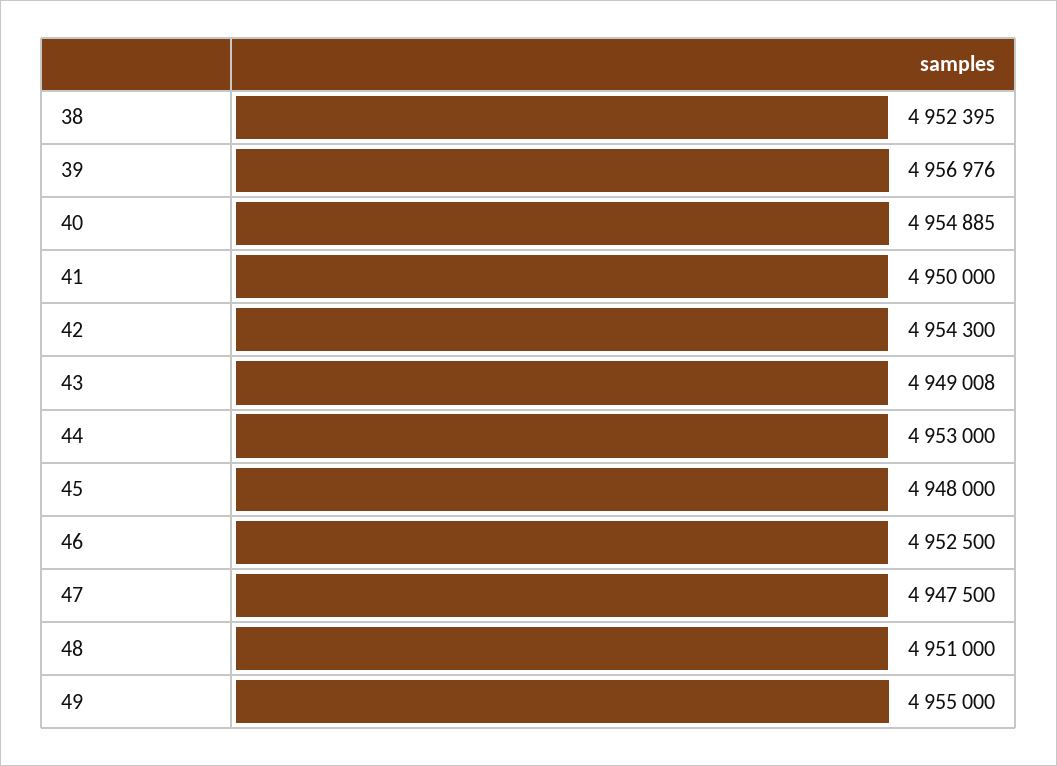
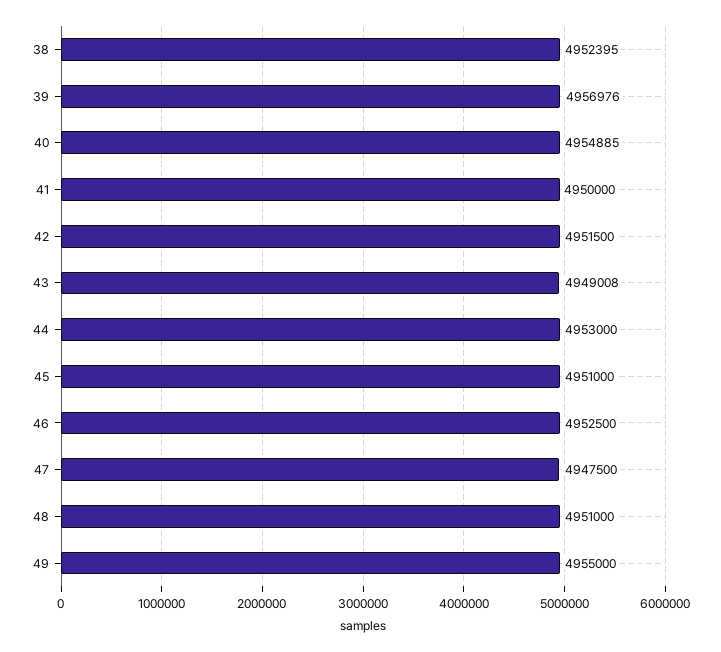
42: 4954300 -> 4951500
45: 4948000 -> 4951000

